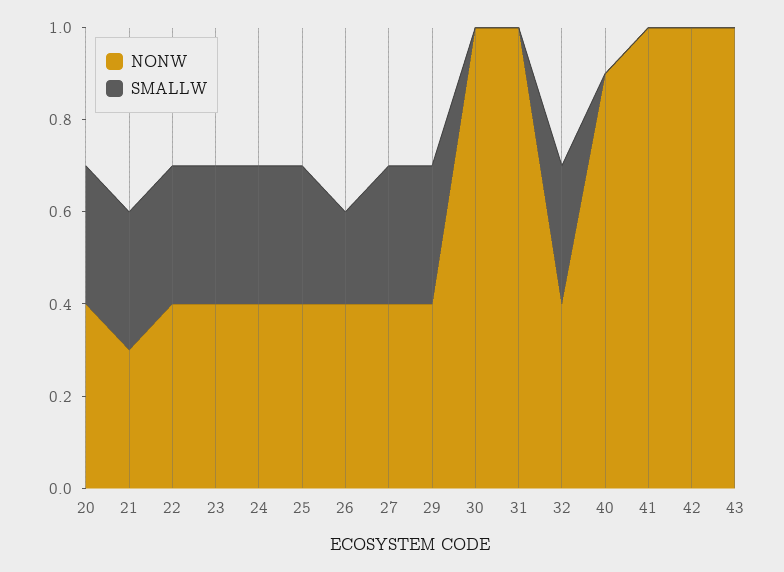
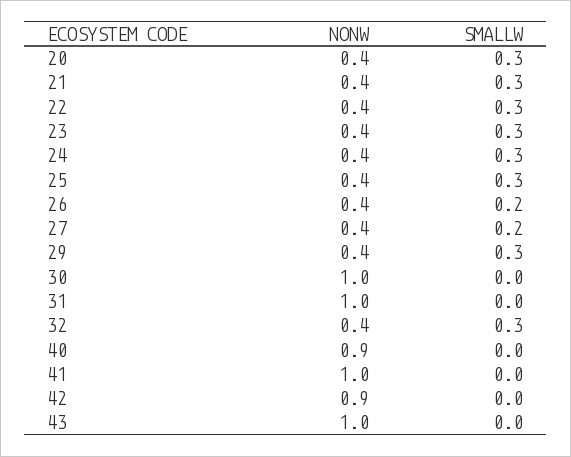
NONW, 21: 0.3 -> 0.4
SMALLW, 27: 0.3 -> 0.2
NONW, 42: 1 -> 0.9

